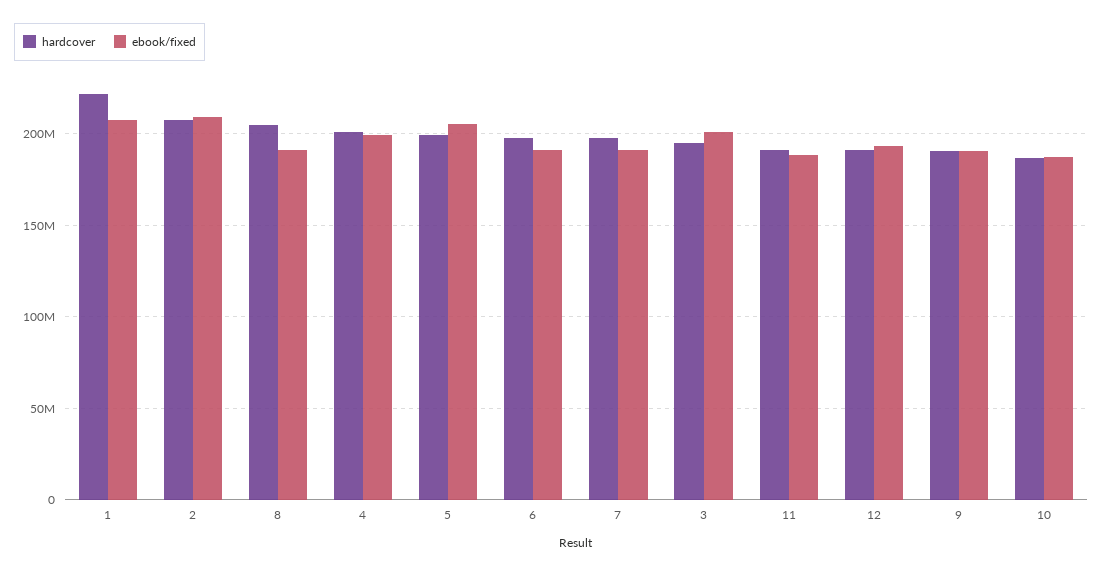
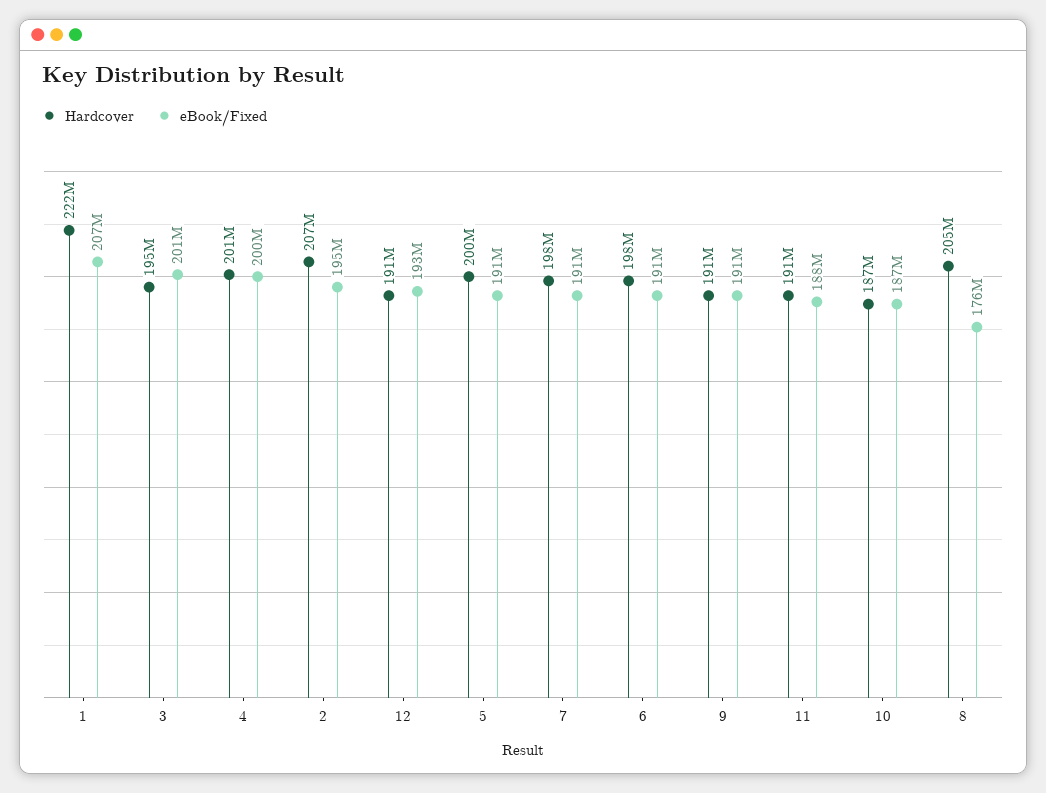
ebook/fixed, 2: 210000000 -> 195000000
ebook/fixed, 8: 190000000 -> 176000000
ebook/fixed, 5: 205000000 -> 191000000

